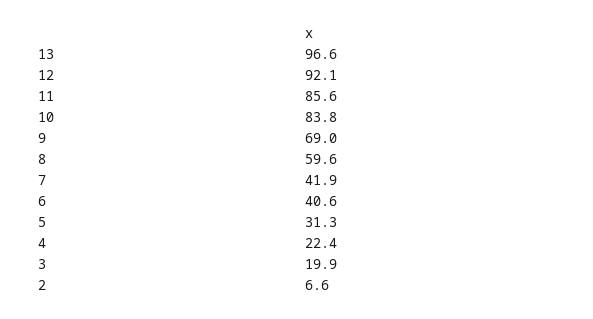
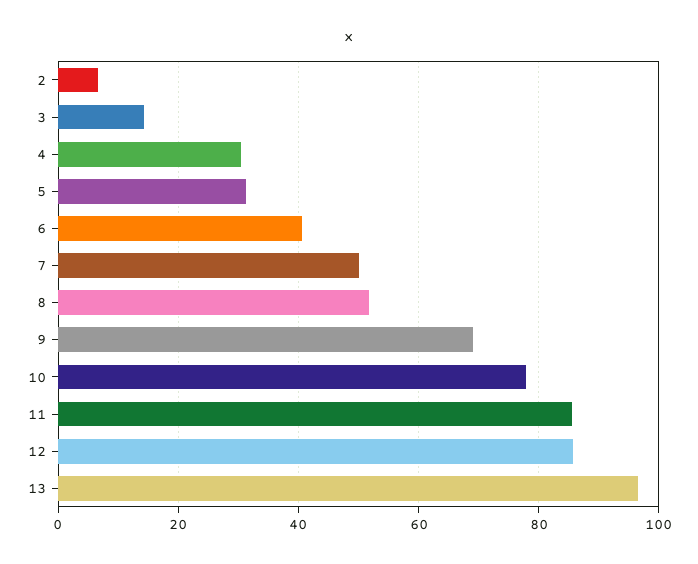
12: 92.1 -> 86
10: 83.8 -> 78
8: 59.6 -> 52
7: 41.9 -> 50
4: 22.4 -> 30
3: 19.9 -> 14

